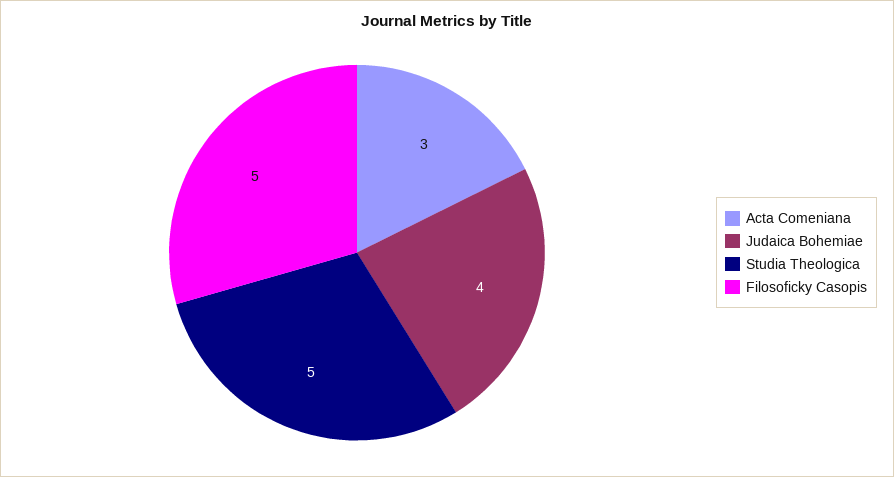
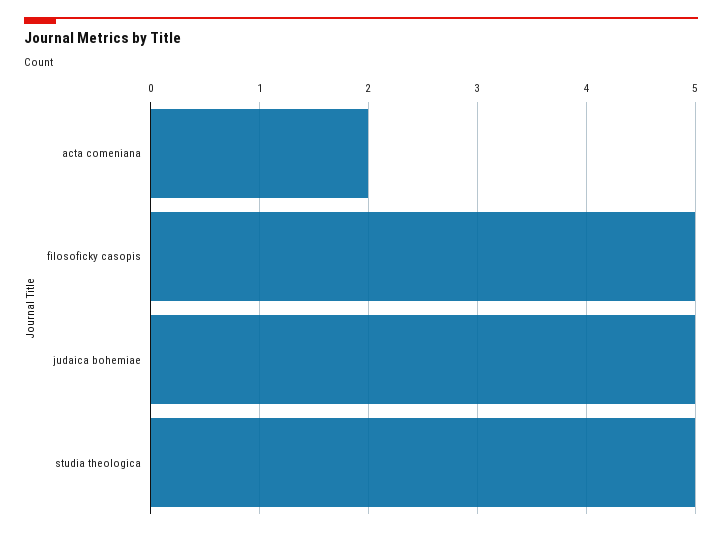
Acta Comeniana: 3 -> 2
Judaica Bohemiae: 4 -> 5

